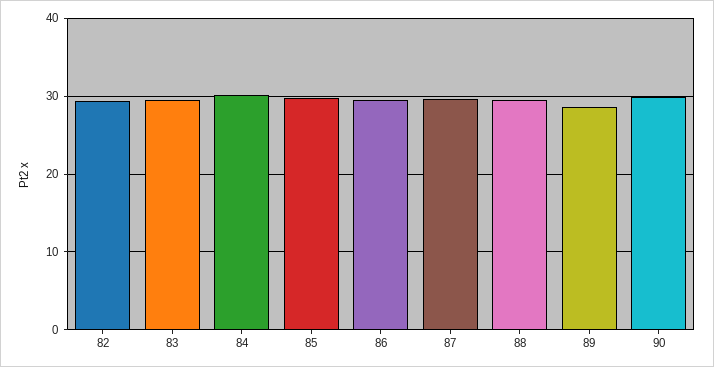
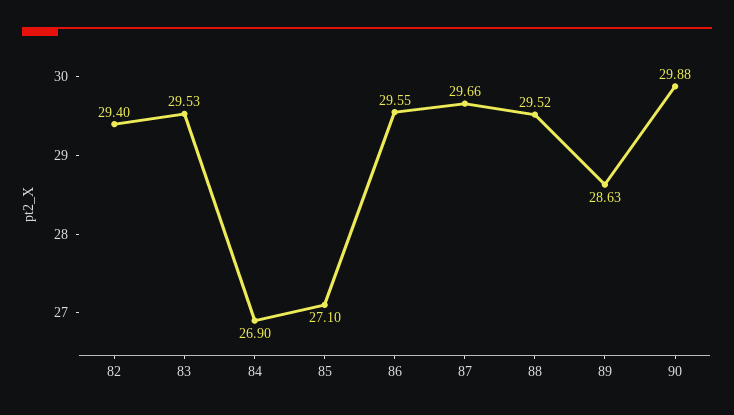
84: 30 -> 26.9
85: 30 -> 27.1

